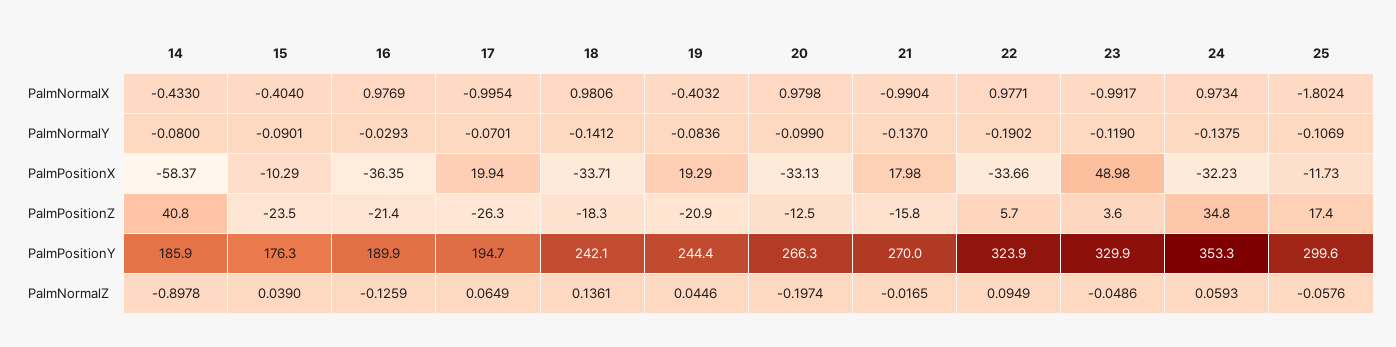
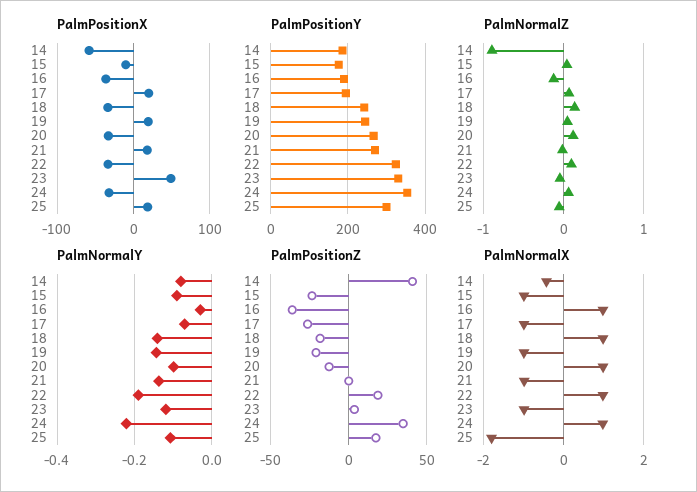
PalmNormalX, 15: -0.404 -> -1
PalmNormalX, 19: -0.4032 -> -1
PalmNormalY, 19: -0.0836 -> -0.14
PalmNormalY, 24: -0.1375 -> -0.22
PalmPositionX, 25: -11.73 -> 20
PalmPositionZ, 16: -21.4 -> -35
PalmPositionZ, 21: -15.8 -> 0
PalmPositionZ, 22: 5.7 -> 20
PalmNormalZ, 20: -0.1974 -> 0.1

